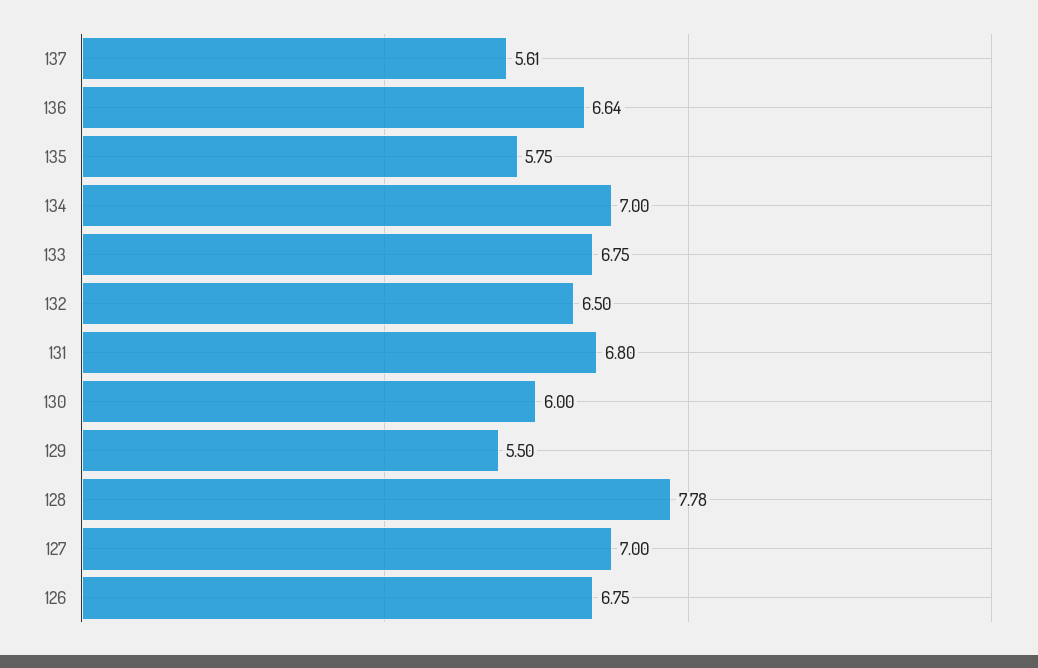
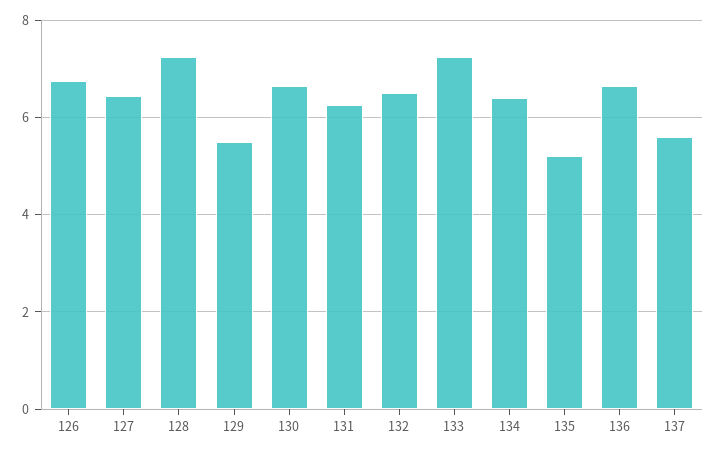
135: 5.75 -> 5.2
134: 7 -> 6.4
133: 6.75 -> 7.2
131: 6.8 -> 6.2
130: 6 -> 6.6
128: 7.78 -> 7.2
127: 7 -> 6.4

